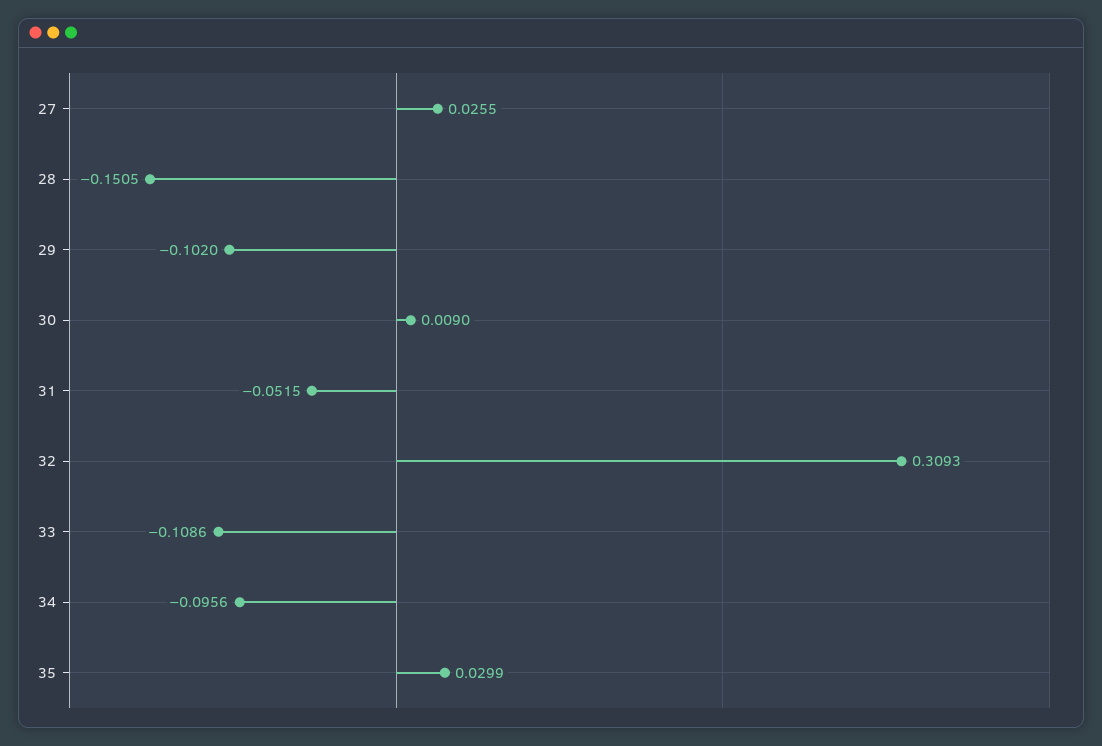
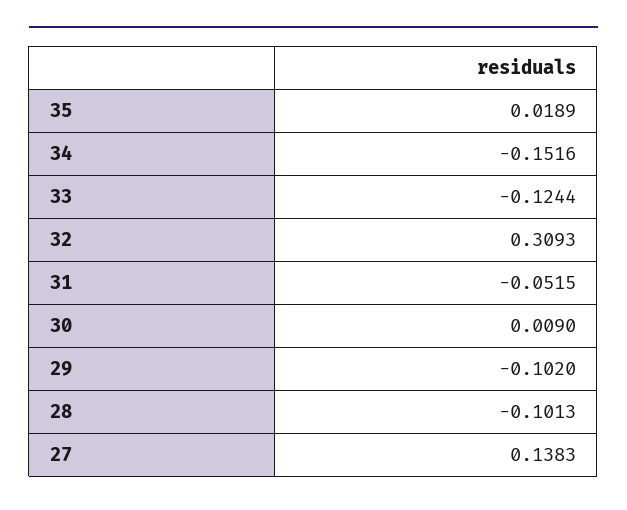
27: 0.0255 -> 0.1383
28: -0.1505 -> -0.1013
33: -0.1086 -> -0.1244
34: -0.0956 -> -0.1516
35: 0.0299 -> 0.0189

